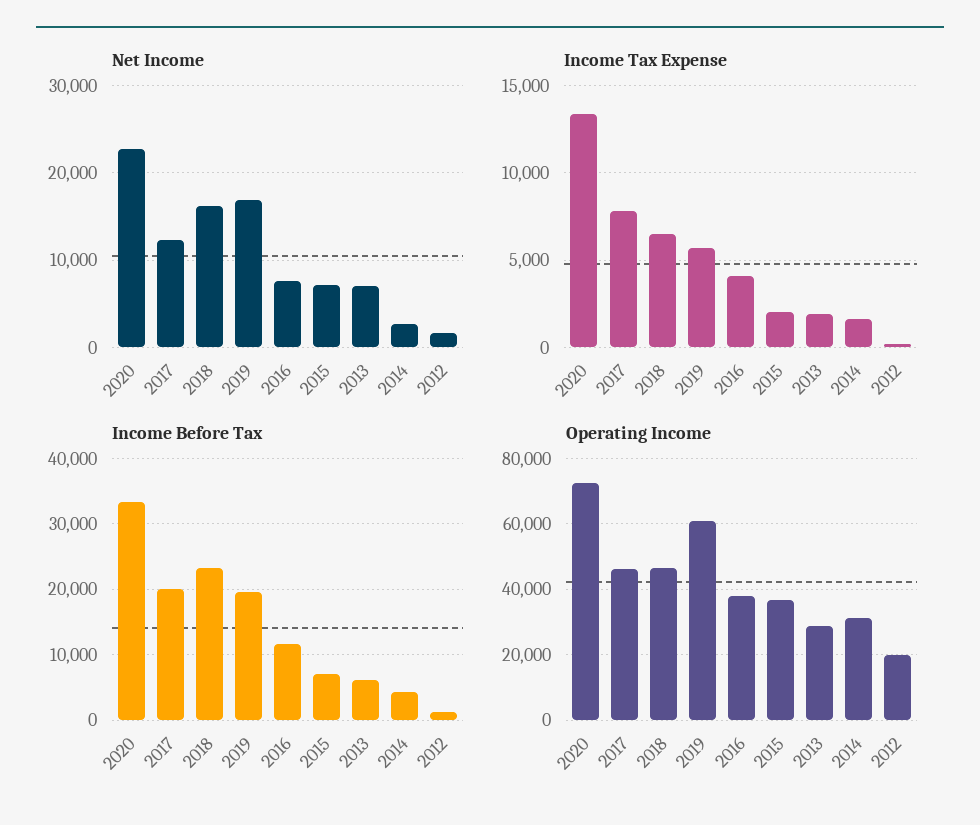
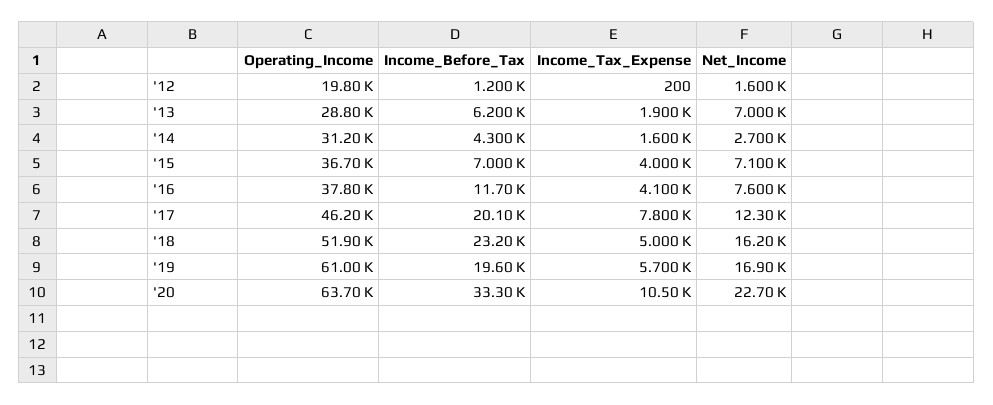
Income Tax Expense, 2020: 13500 -> 10500
Income Tax Expense, 2018: 6500 -> 5000
Income Tax Expense, 2015: 2000 -> 4000
Operating Income, 2020: 72000 -> 63700
Operating Income, 2018: 46000 -> 51900

